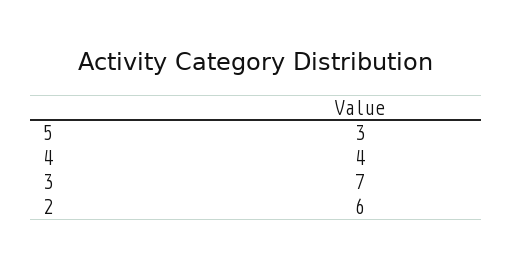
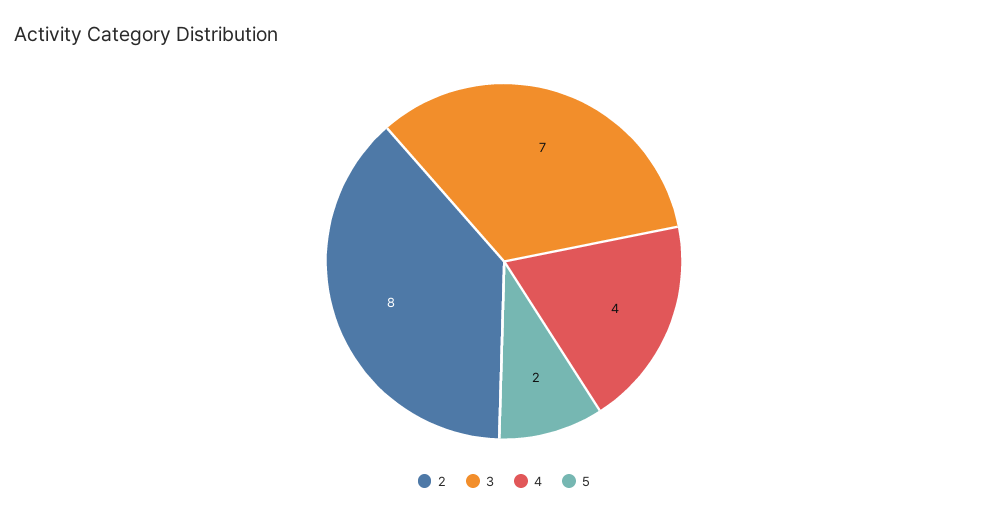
5: 3 -> 2
2: 6 -> 8

